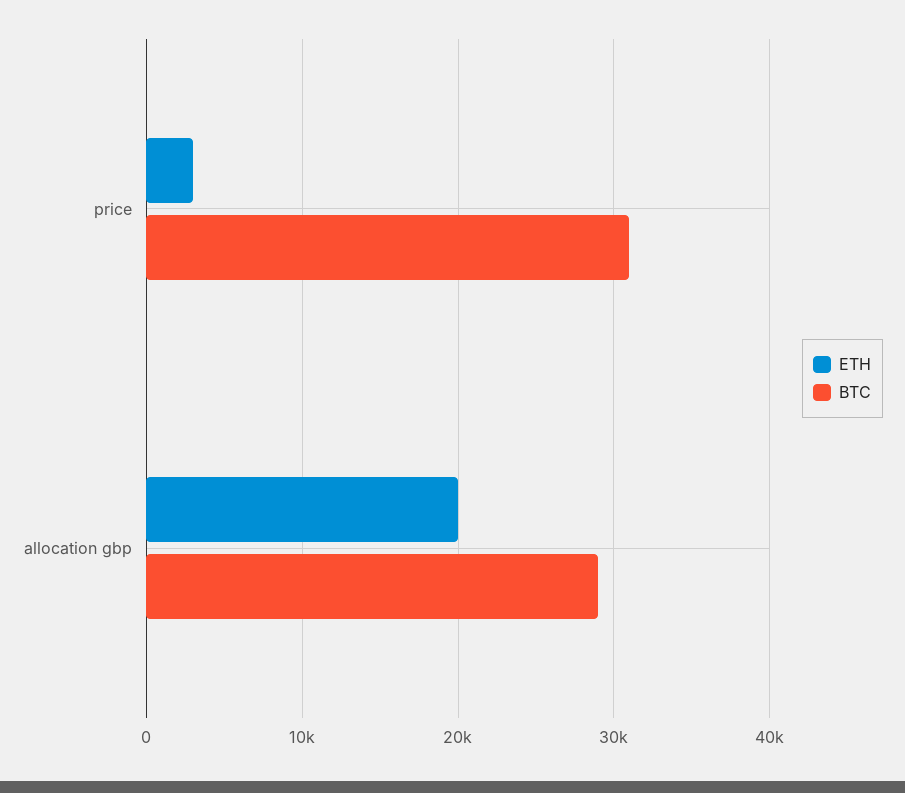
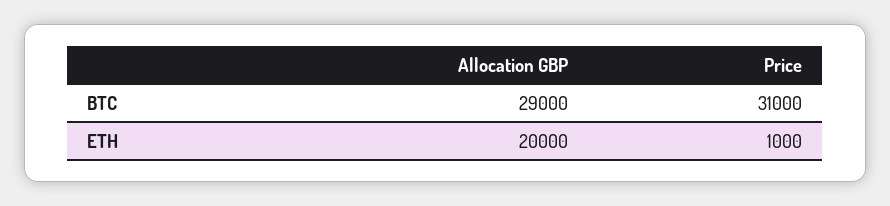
ETH, price: 3000 -> 1000

